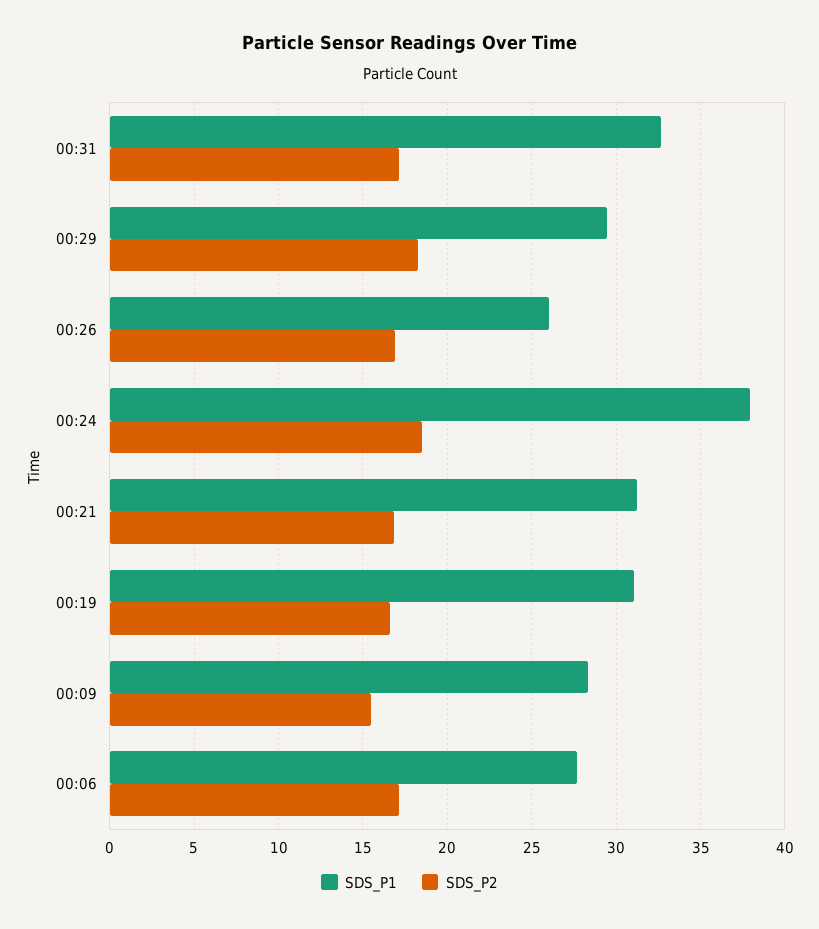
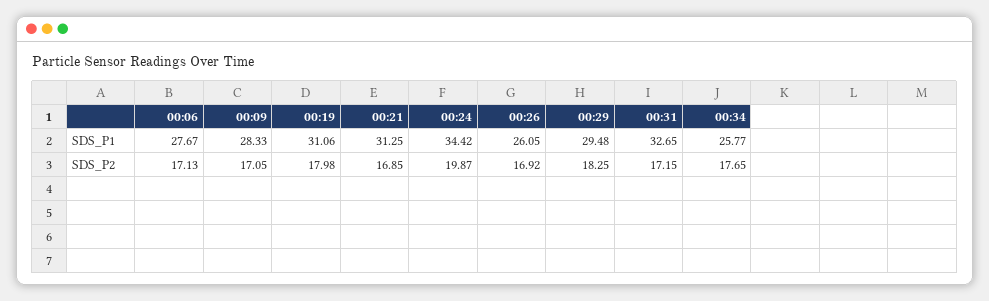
SDS_P1, 00:24: 38 -> 34.42
SDS_P2, 00:24: 18.5 -> 19.87
SDS_P2, 00:19: 16.5 -> 17.98
SDS_P2, 00:09: 15.5 -> 17.05
SDS_P1, 00:34: none -> 25.77
SDS_P2, 00:34: none -> 17.65

